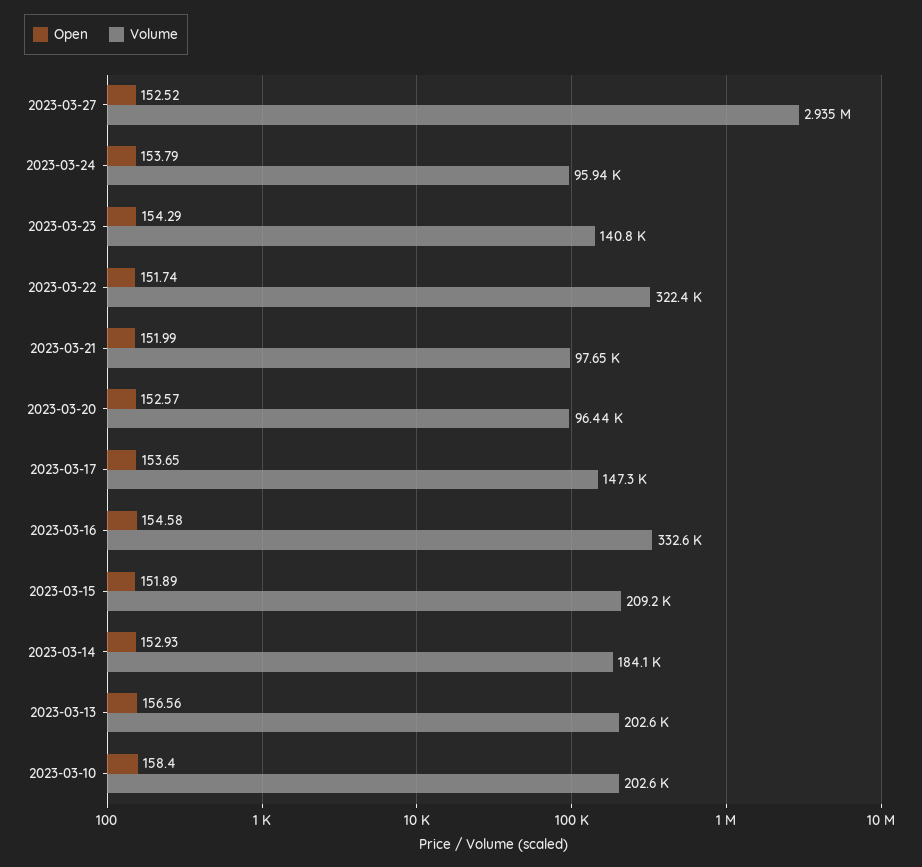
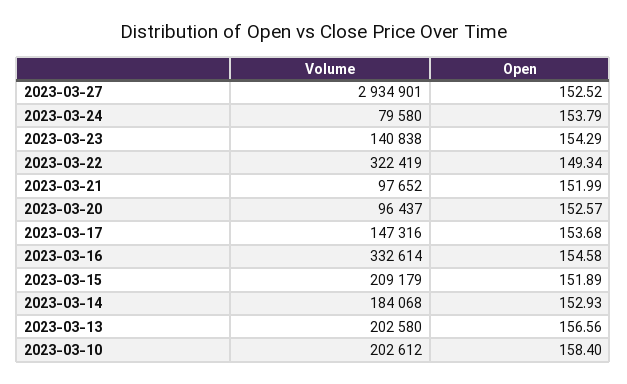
Volume, 2023-03-24: 95940 -> 79580
Open, 2023-03-22: 151.74 -> 149.34
Open, 2023-03-17: 153.65 -> 153.68

